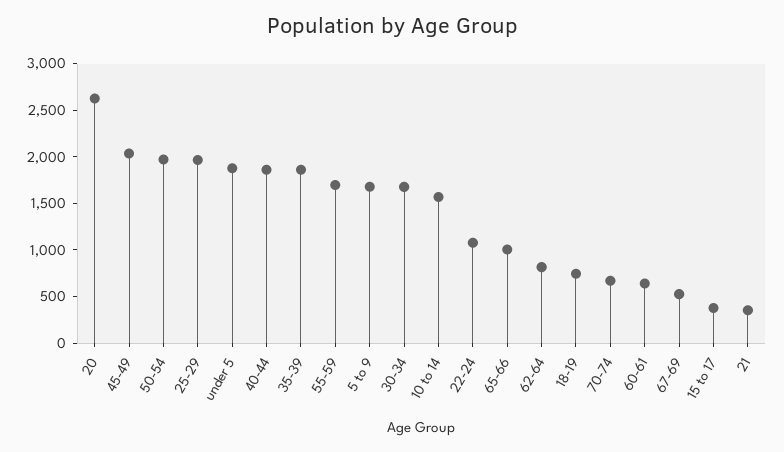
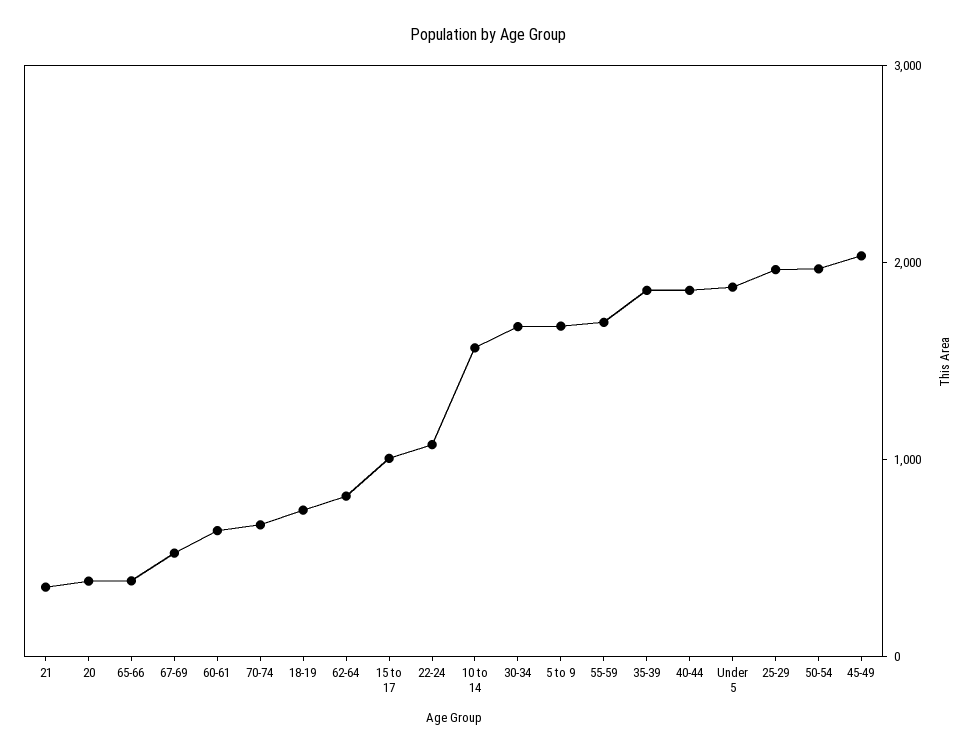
20: 2600 -> 400
65-66: 1000 -> 400
15 to 17: 400 -> 1000

